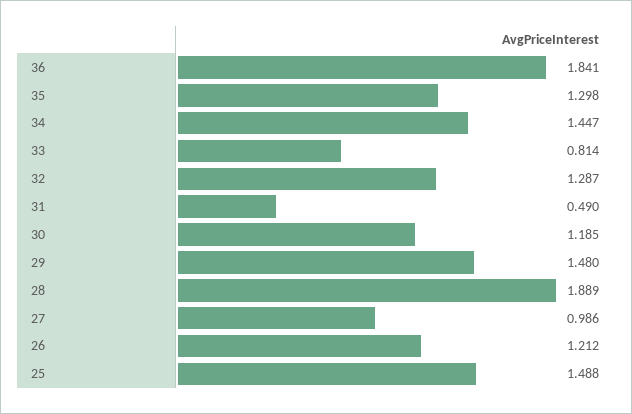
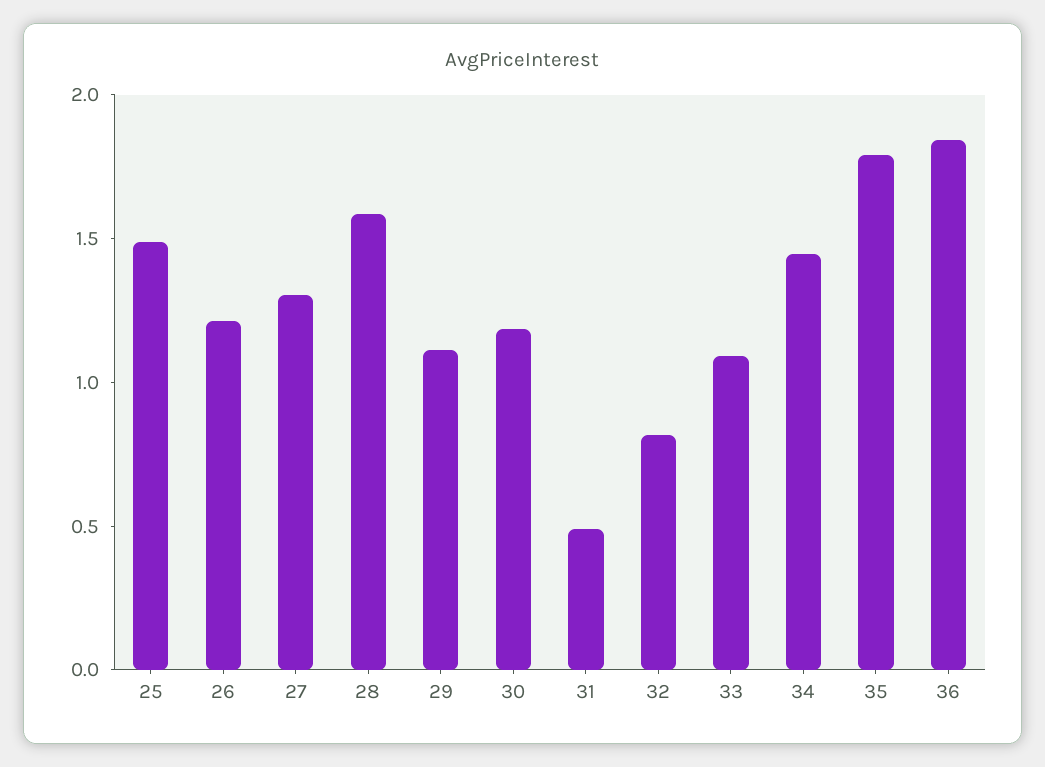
35: 1.298 -> 1.8
33: 0.814 -> 1.1
32: 1.287 -> 0.8
29: 1.48 -> 1.1
28: 1.889 -> 1.6
27: 0.986 -> 1.3

